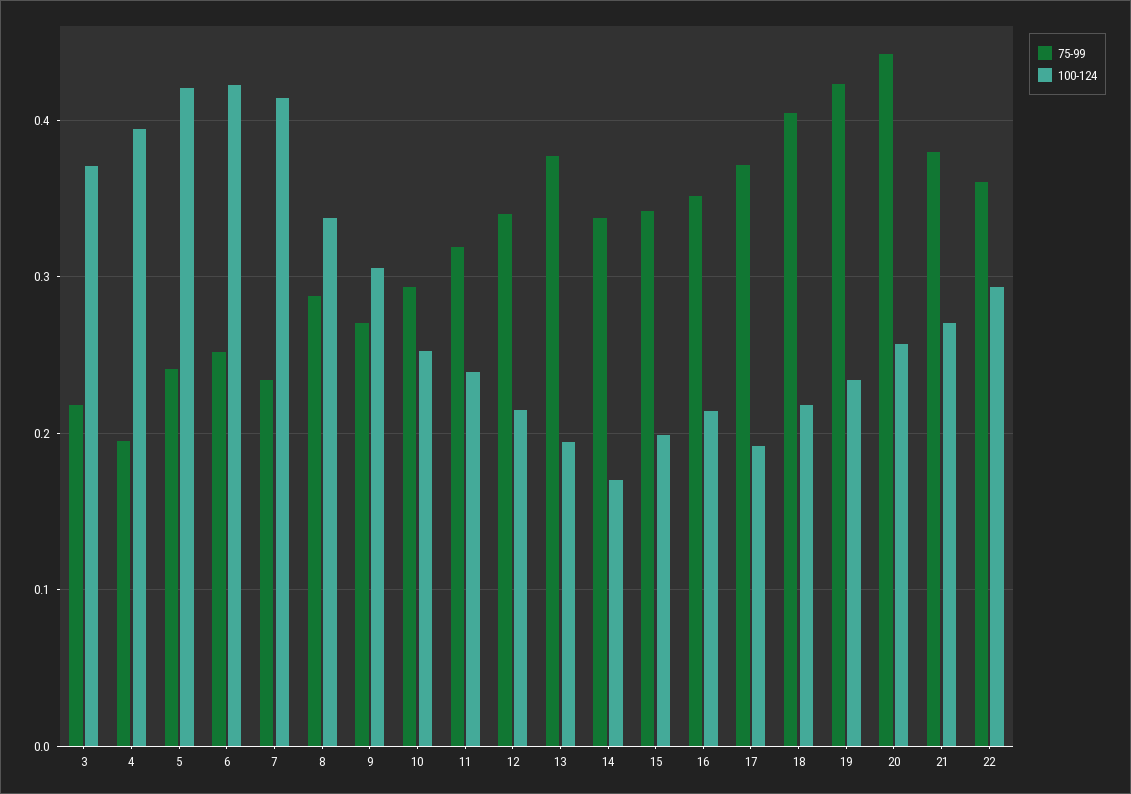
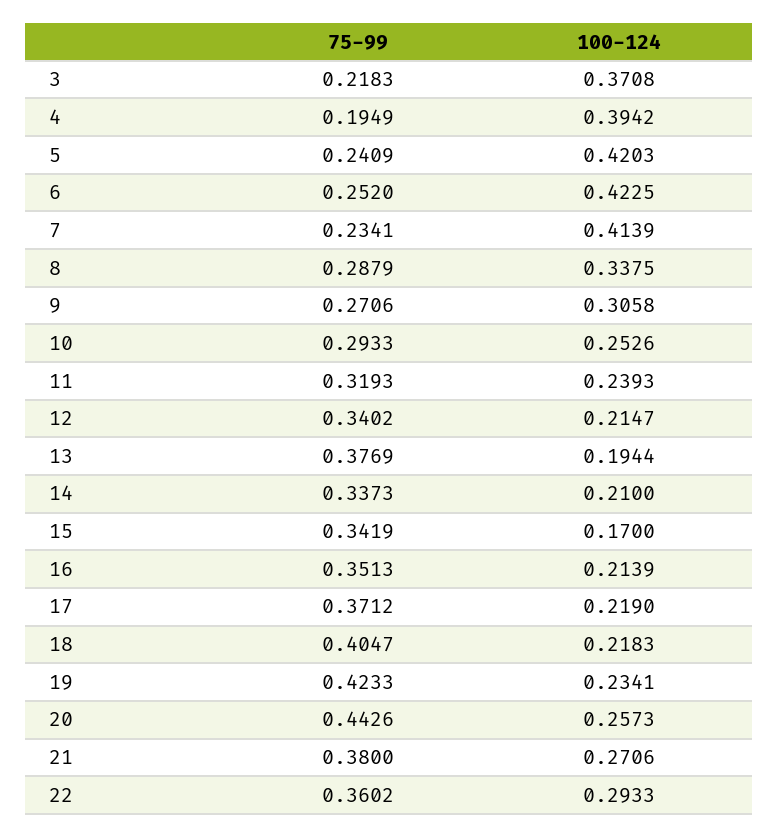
100-124, 14: 0.17 -> 0.21
100-124, 15: 0.2 -> 0.17
100-124, 17: 0.19 -> 0.219

